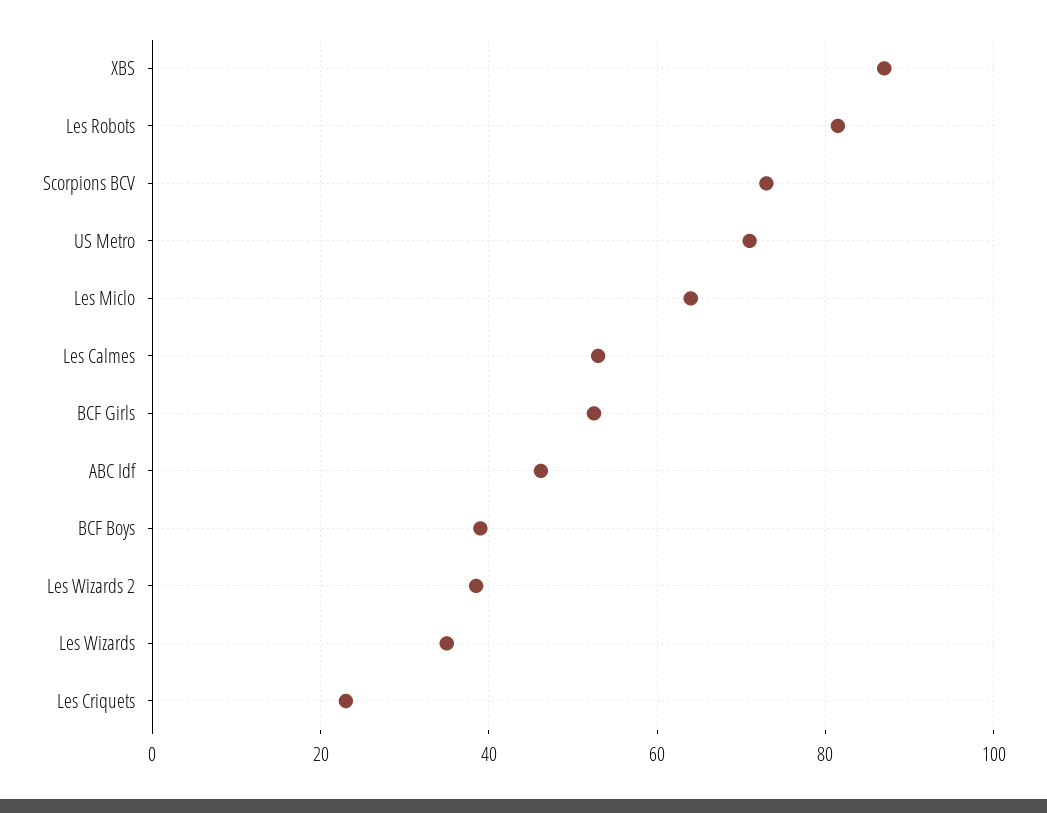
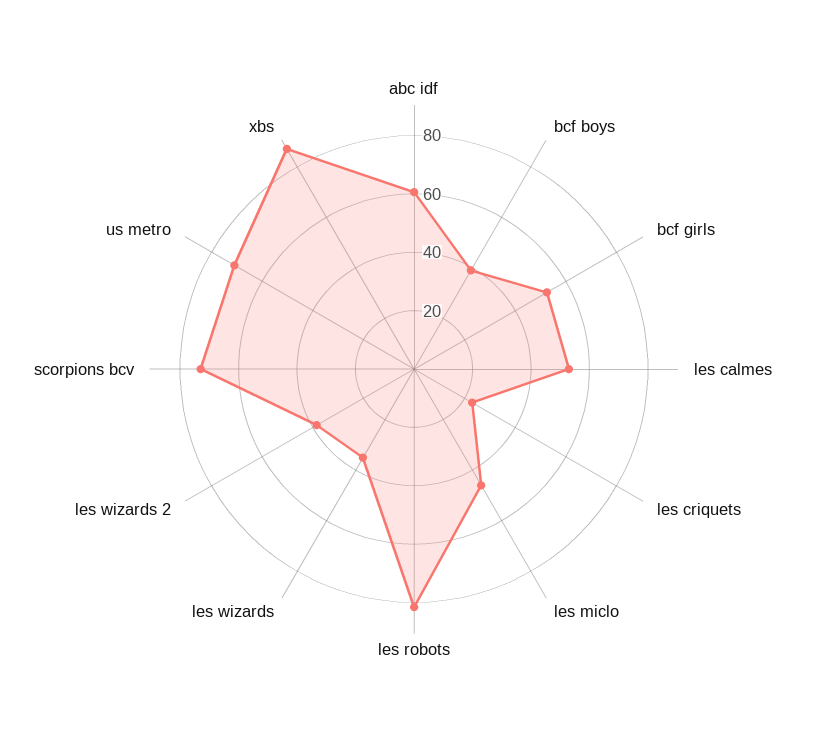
Les Miclo: 64 -> 45
ABC Idf: 46 -> 60

